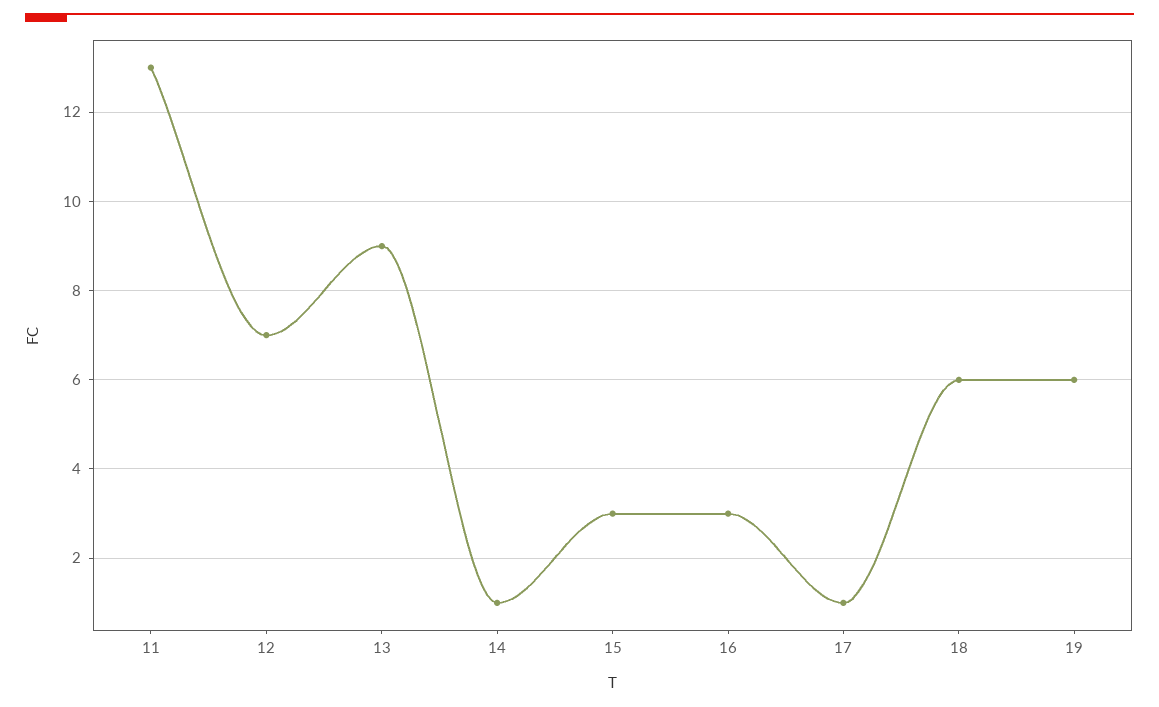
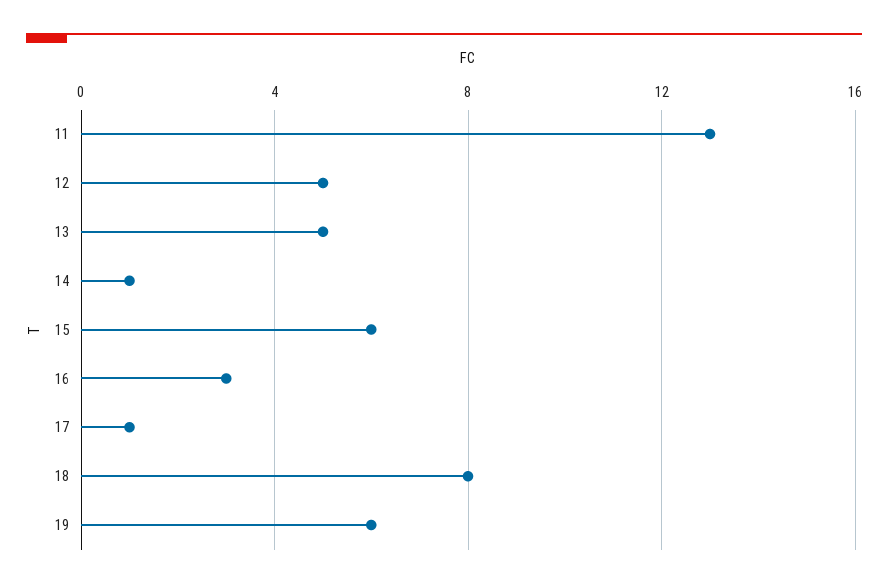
12: 7 -> 5
13: 9 -> 5
15: 3 -> 6
18: 6 -> 8

